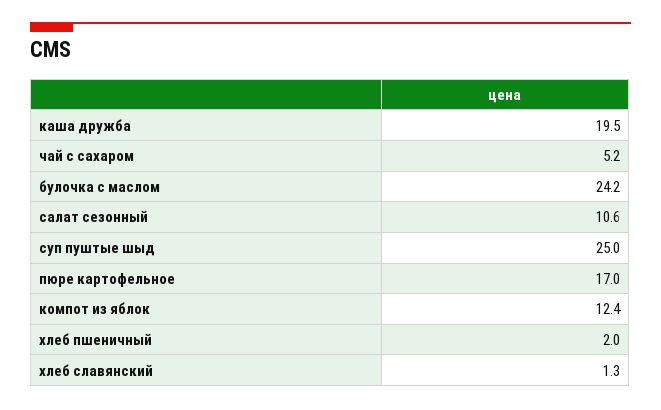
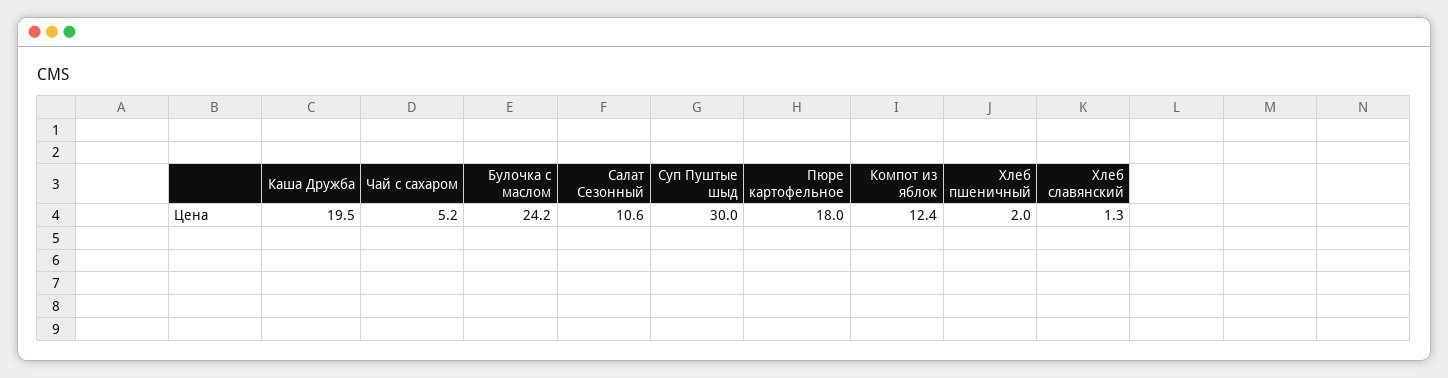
суп пуштые шыд: 25 -> 30
пюре картофельное: 17 -> 18

